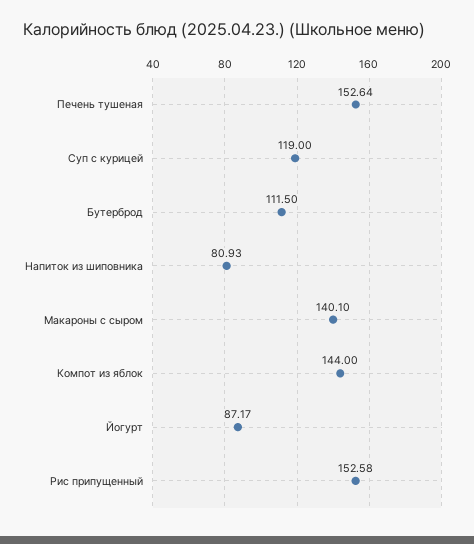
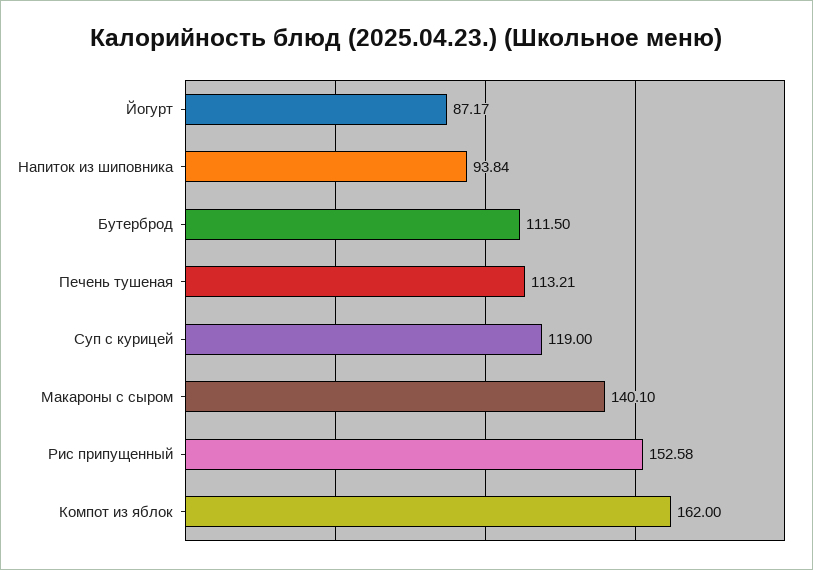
Печень тушеная: 152.64 -> 113.21
Напиток из шиповника: 80.93 -> 93.84
Компот из яблок: 144 -> 162

